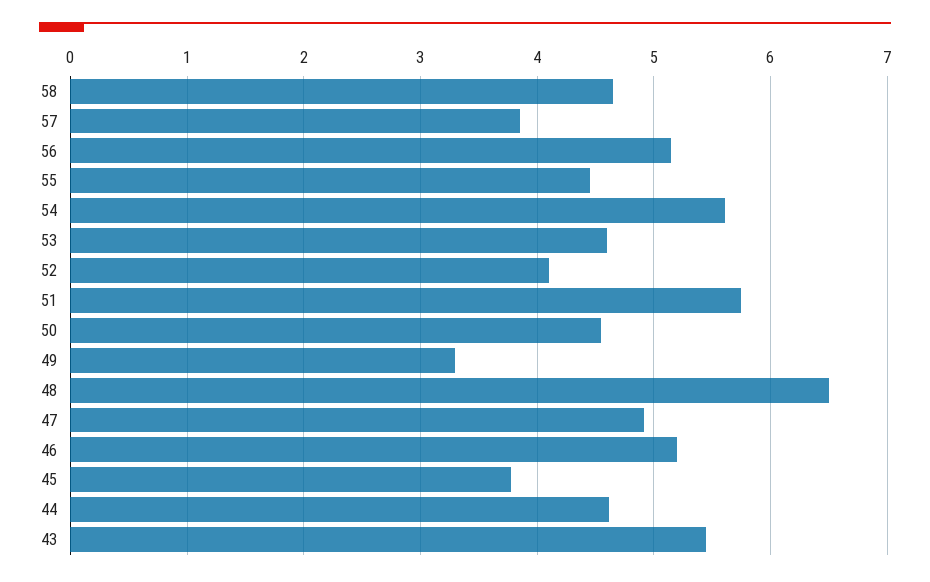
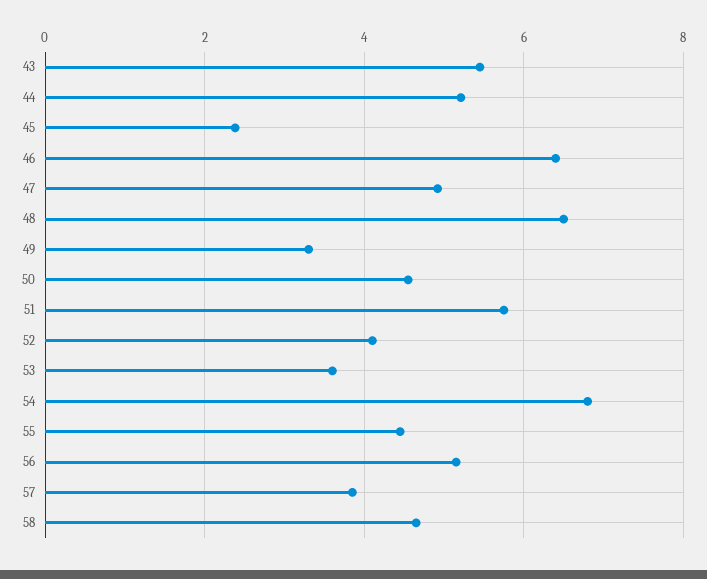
54: 5.6 -> 6.8
53: 4.6 -> 3.6
46: 5.2 -> 6.4
45: 3.8 -> 2.4
44: 4.6 -> 5.2

